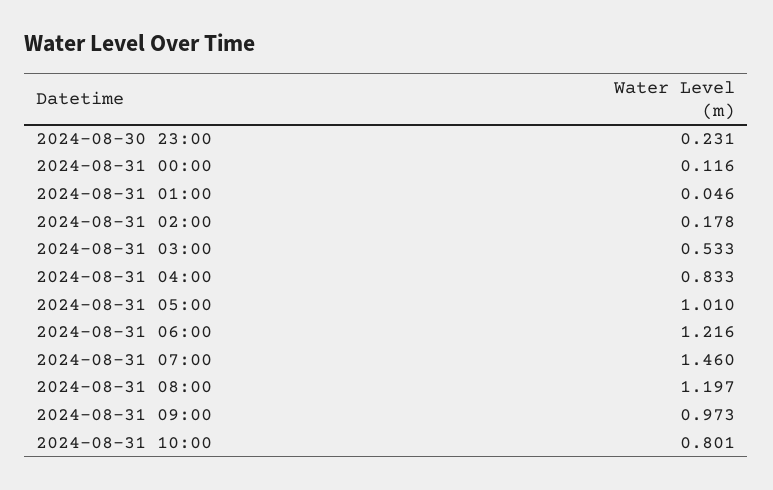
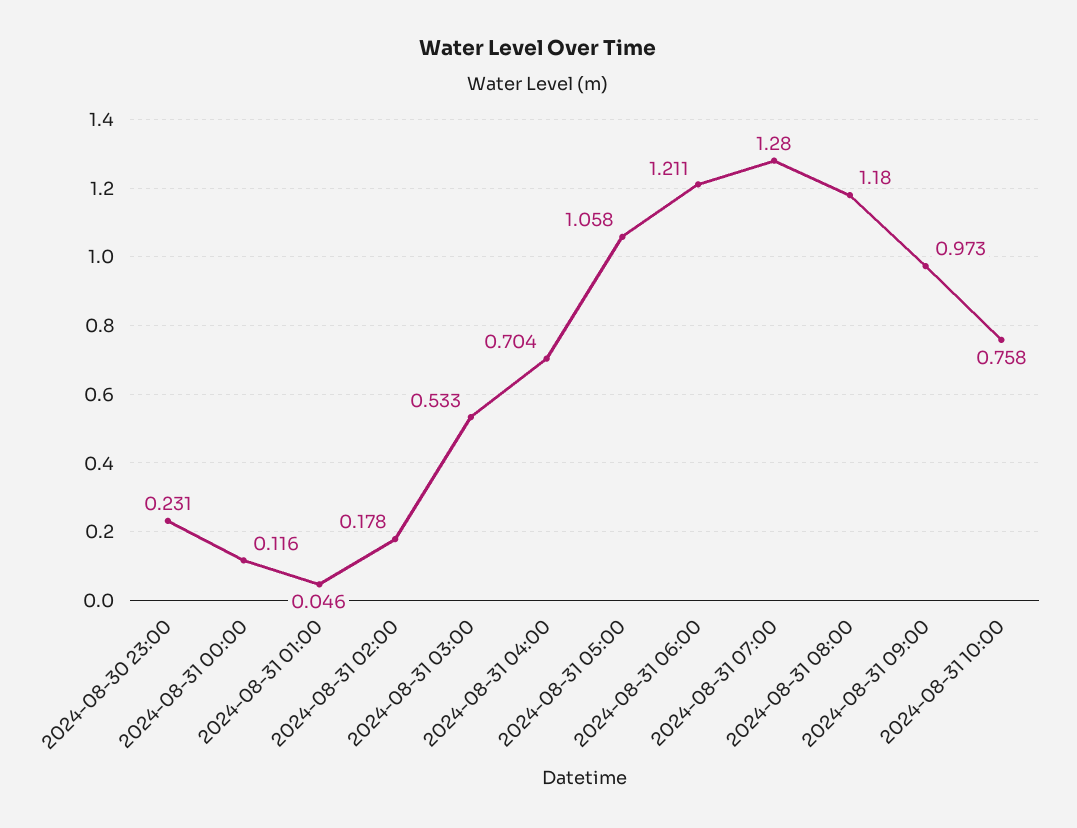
2024-08-31 04:00: 0.833 -> 0.704
2024-08-31 05:00: 1.01 -> 1.058
2024-08-31 06:00: 1.216 -> 1.211
2024-08-31 07:00: 1.46 -> 1.28
2024-08-31 08:00: 1.197 -> 1.18
2024-08-31 10:00: 0.801 -> 0.758

